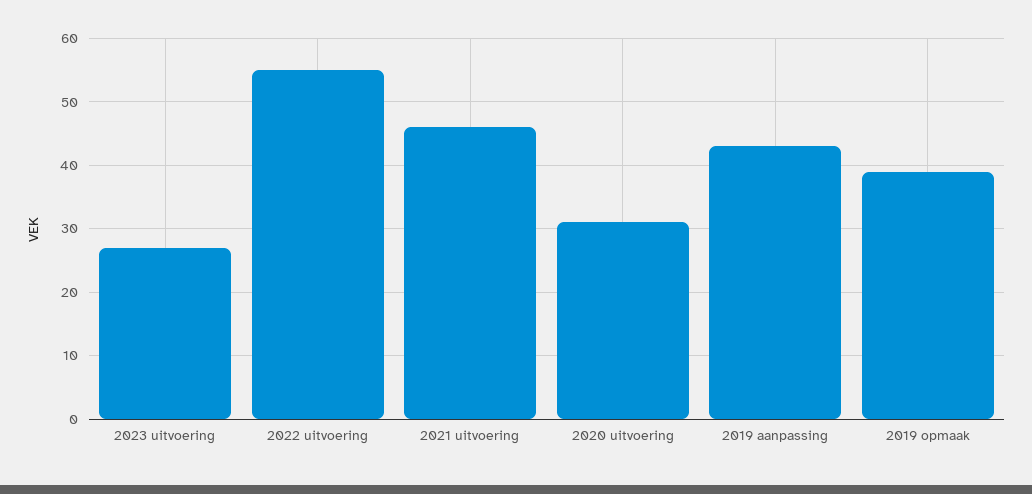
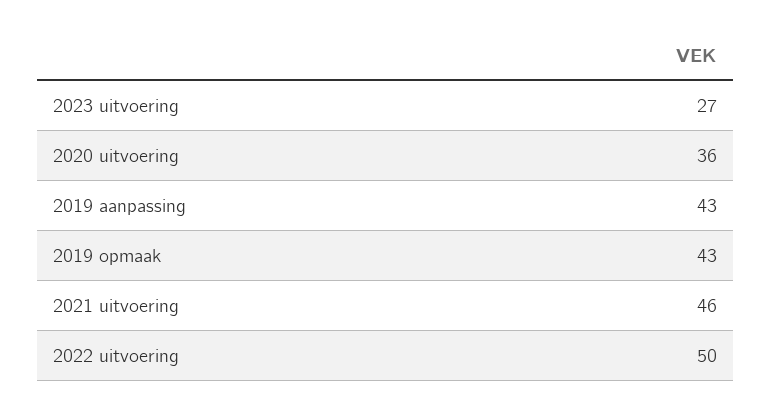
2022 uitvoering: 55 -> 50
2020 uitvoering: 31 -> 36
2019 opmaak: 39 -> 43

